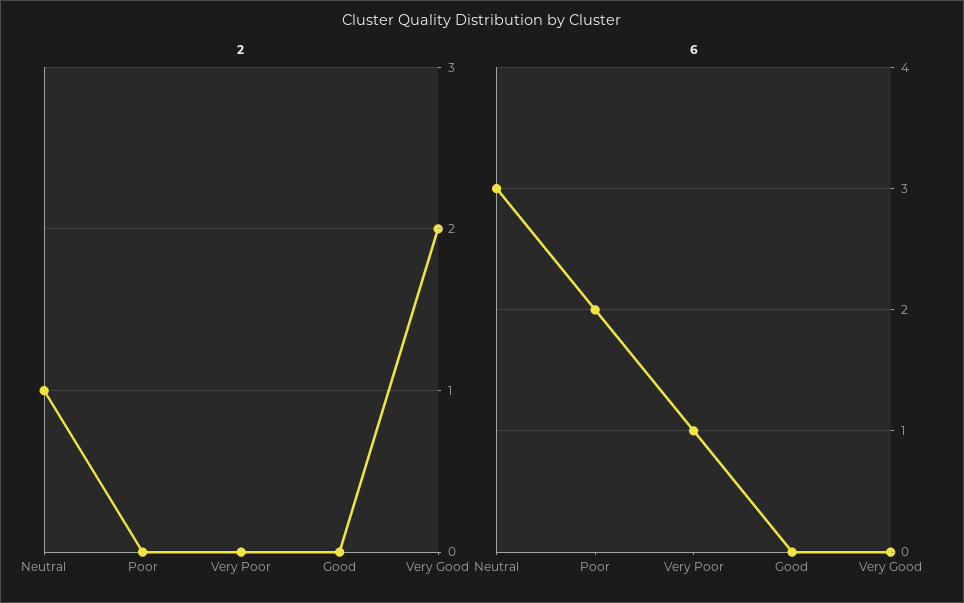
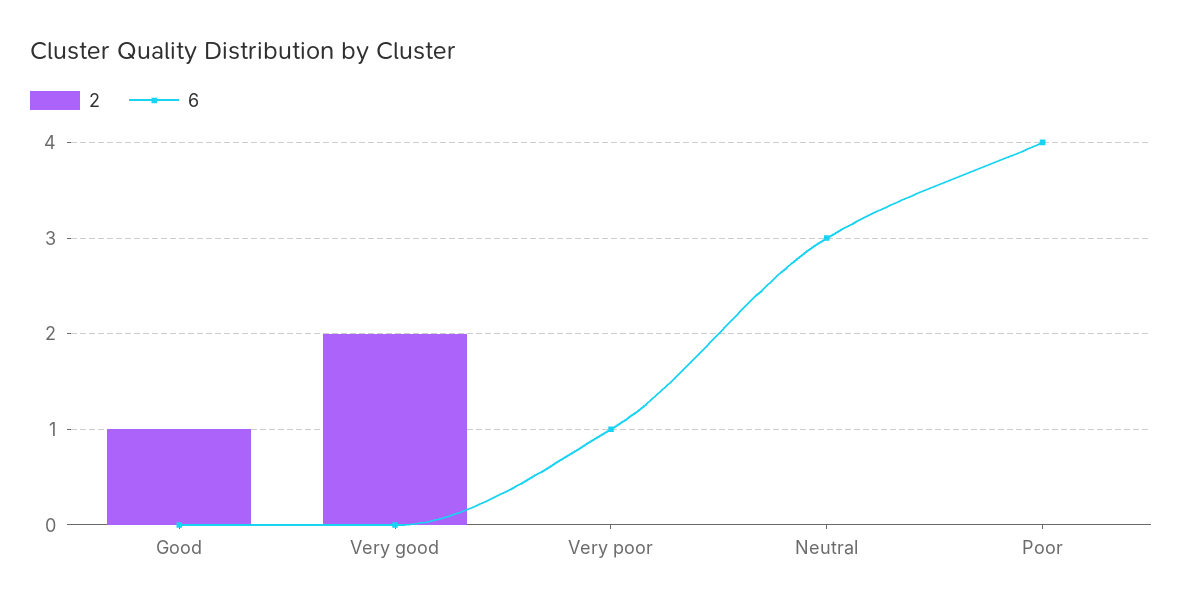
2, Neutral: 1 -> 0
2, Good: 0 -> 1
6, Poor: 2 -> 4

